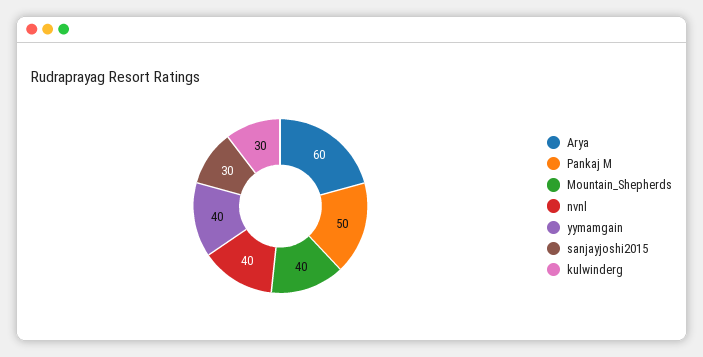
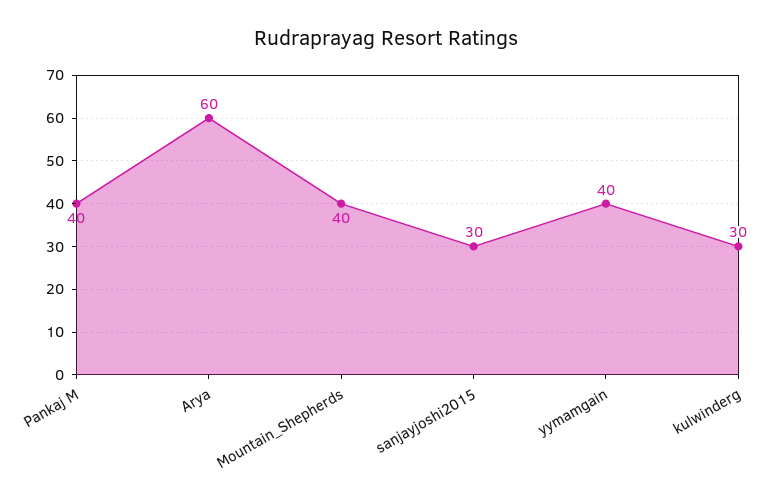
Pankaj M: 50 -> 40
nvnl: 40 -> none

